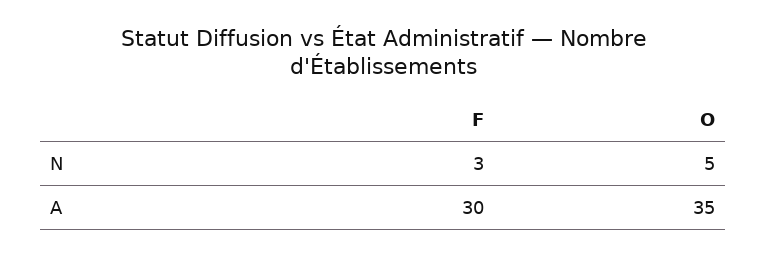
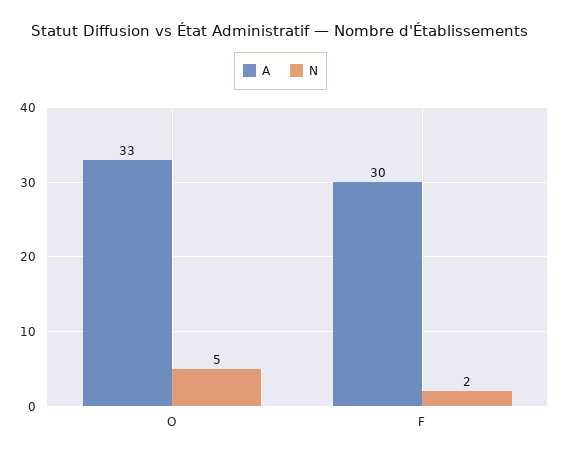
N, F: 3 -> 2
A, O: 35 -> 33

